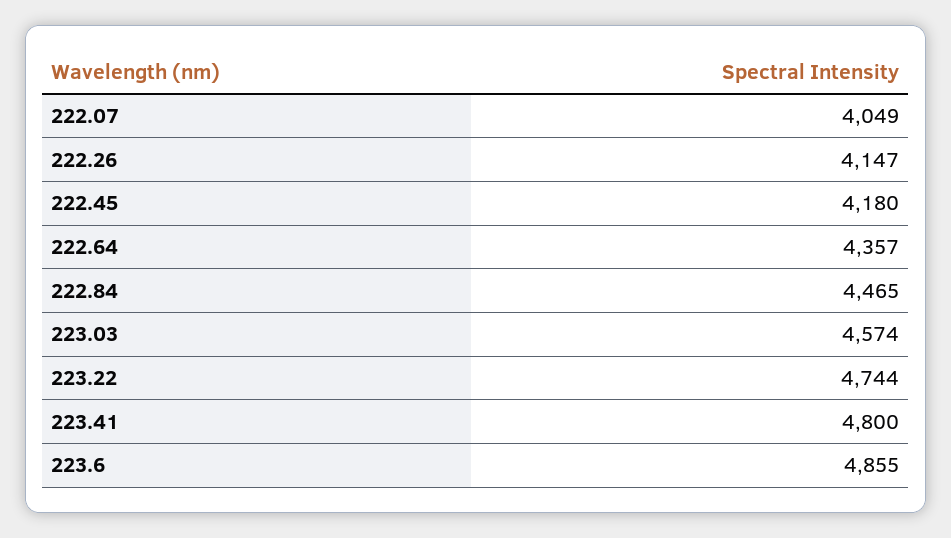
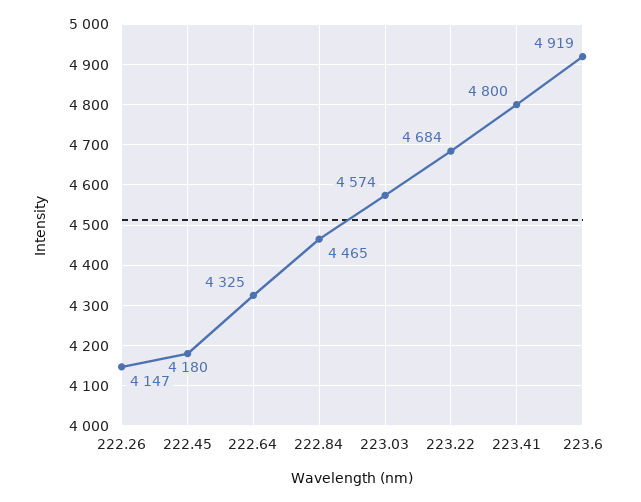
222.07: 4049 -> none
222.64: 4357 -> 4325
223.22: 4744 -> 4684
223.6: 4855 -> 4919

